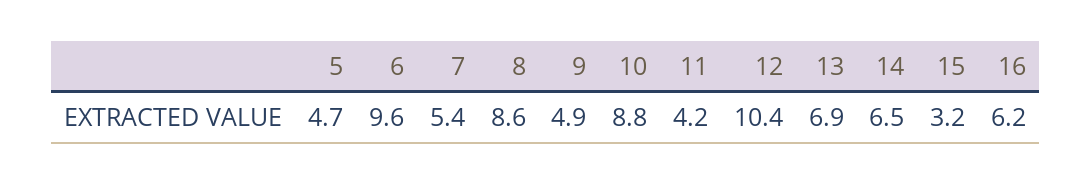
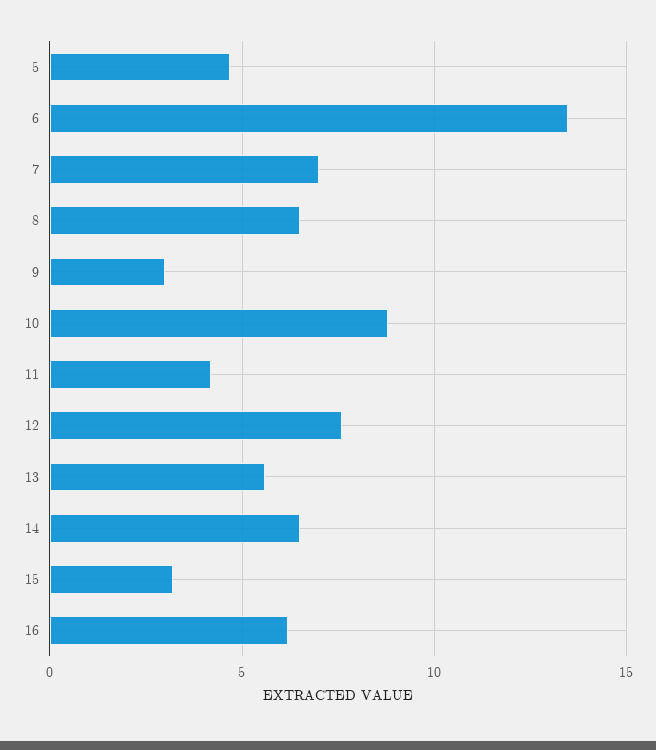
6: 9.6 -> 13.5
7: 5.4 -> 7
8: 8.6 -> 6.5
9: 4.9 -> 3
12: 10.4 -> 7.5
13: 6.9 -> 5.5

